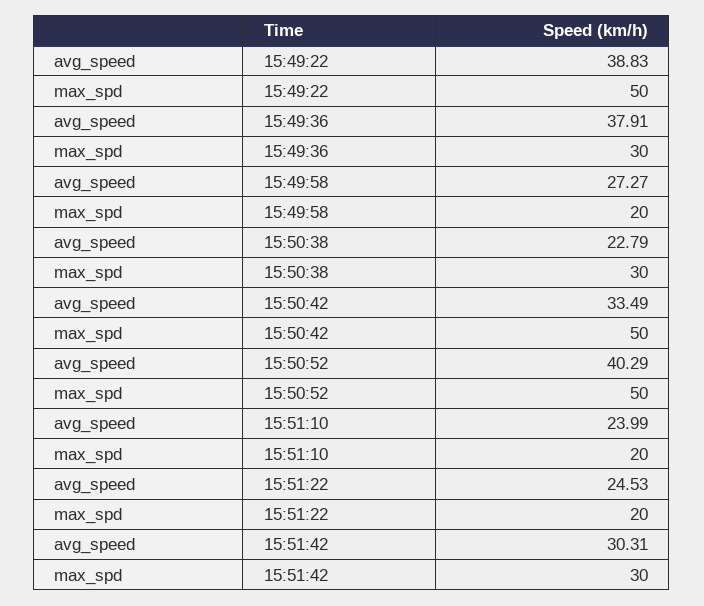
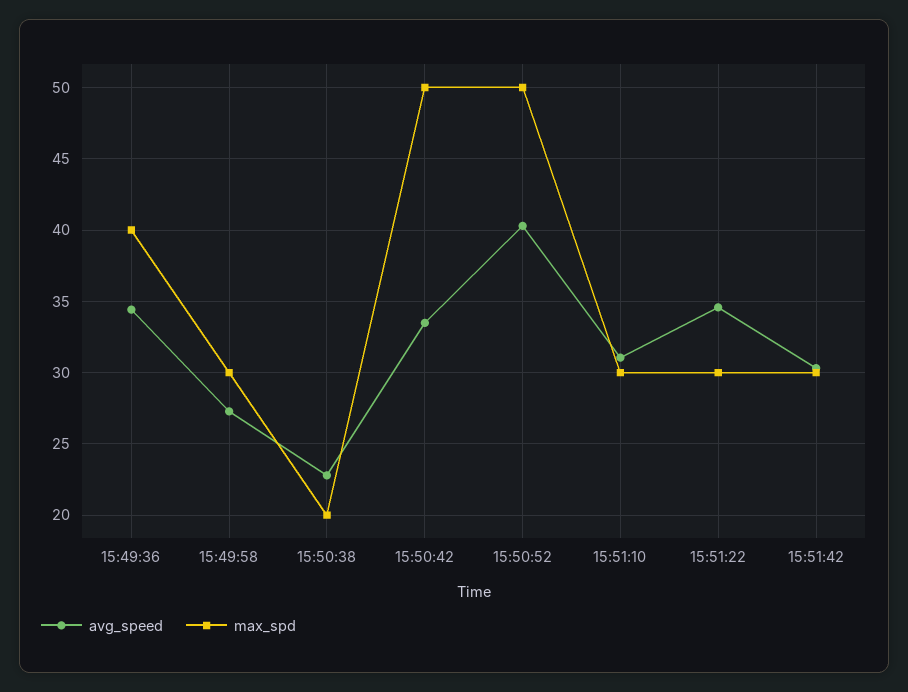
avg_speed, 15:49:22: 38.83 -> none
max_spd, 15:49:22: 50 -> none
avg_speed, 15:49:36: 37.91 -> 34.5
max_spd, 15:49:36: 30 -> 40
max_spd, 15:49:58: 20 -> 30
max_spd, 15:50:38: 30 -> 20
avg_speed, 15:51:10: 23.99 -> 31
max_spd, 15:51:10: 20 -> 30
avg_speed, 15:51:22: 24.53 -> 34.5
max_spd, 15:51:22: 20 -> 30

